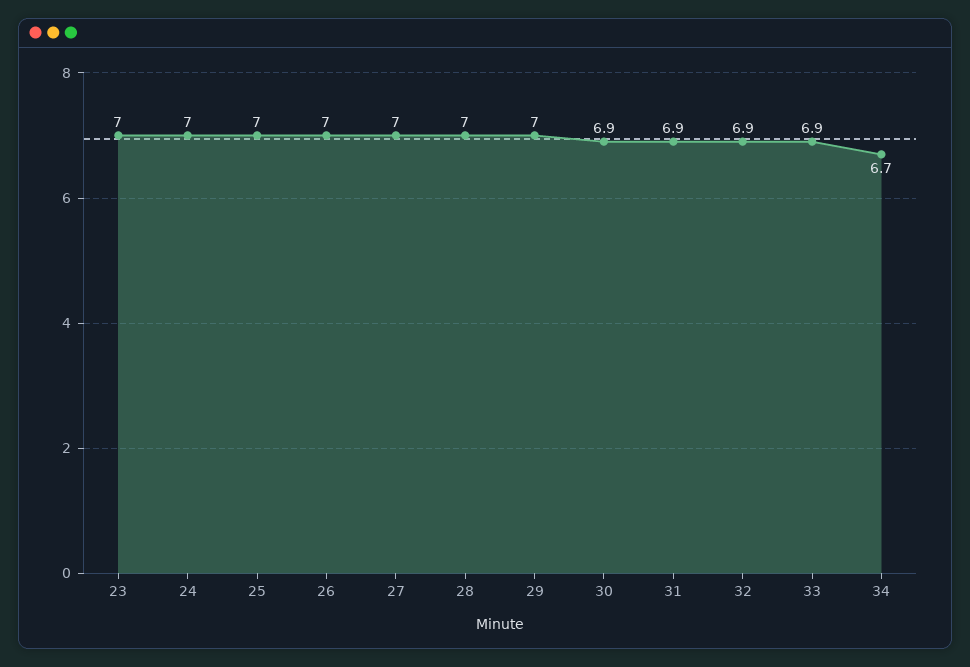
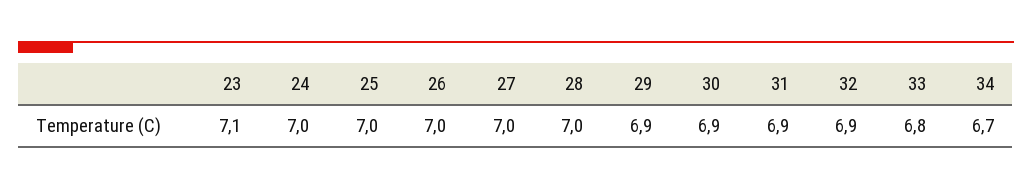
23: 7 -> 7.1
29: 7 -> 6.9
33: 6.9 -> 6.8

